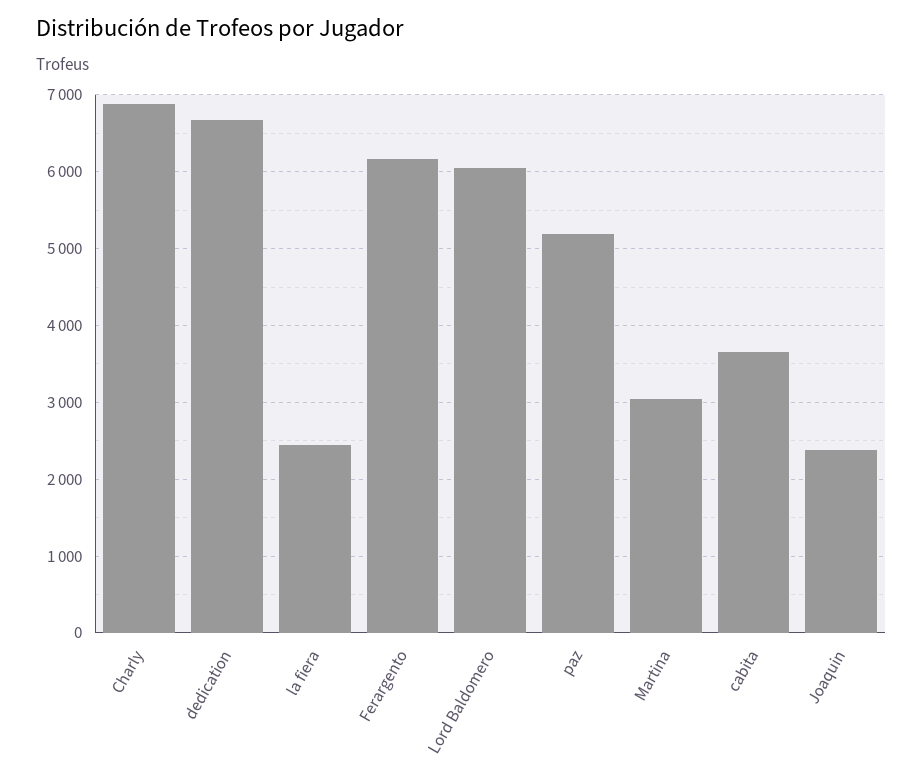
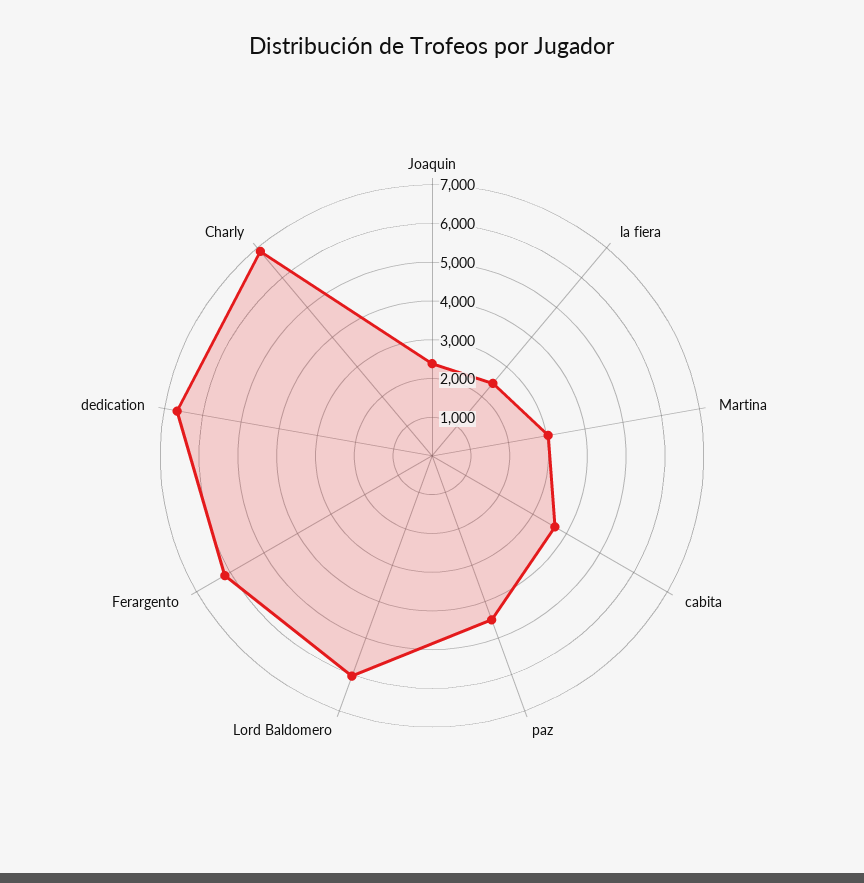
paz: 5200 -> 4500

